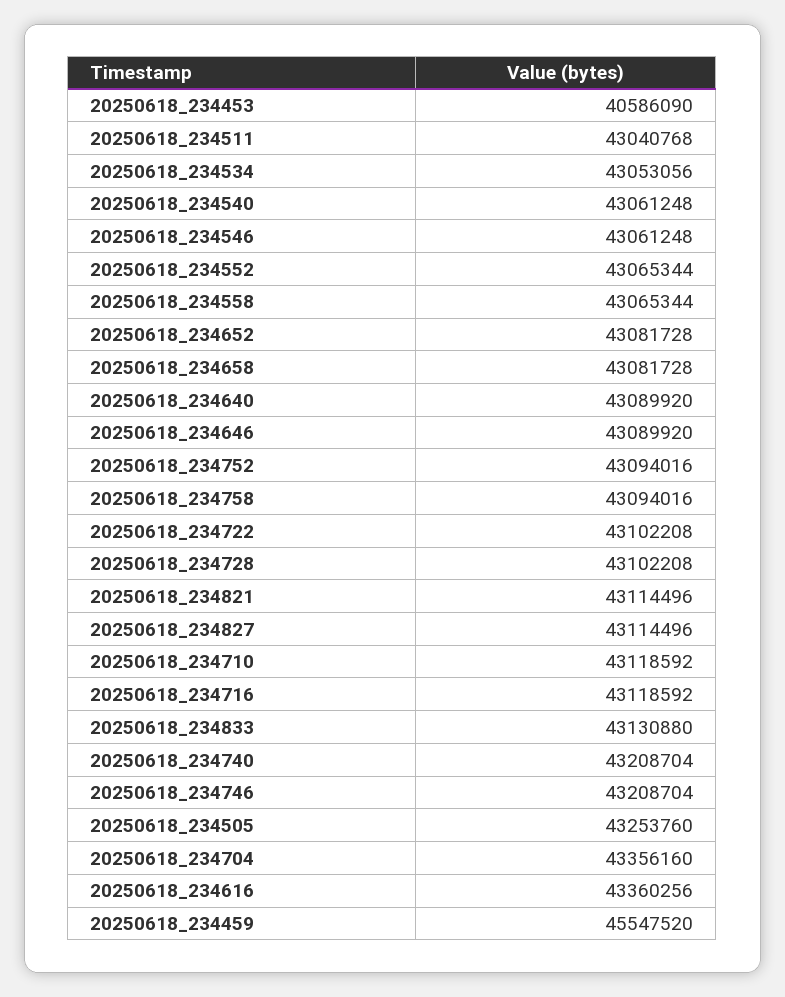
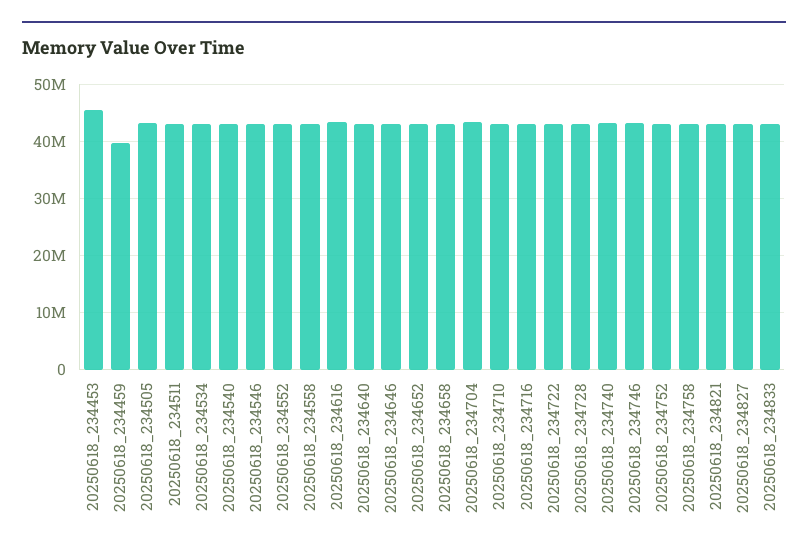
20250618_234453: 40586090 -> 46000000
20250618_234459: 45547520 -> 40000000

